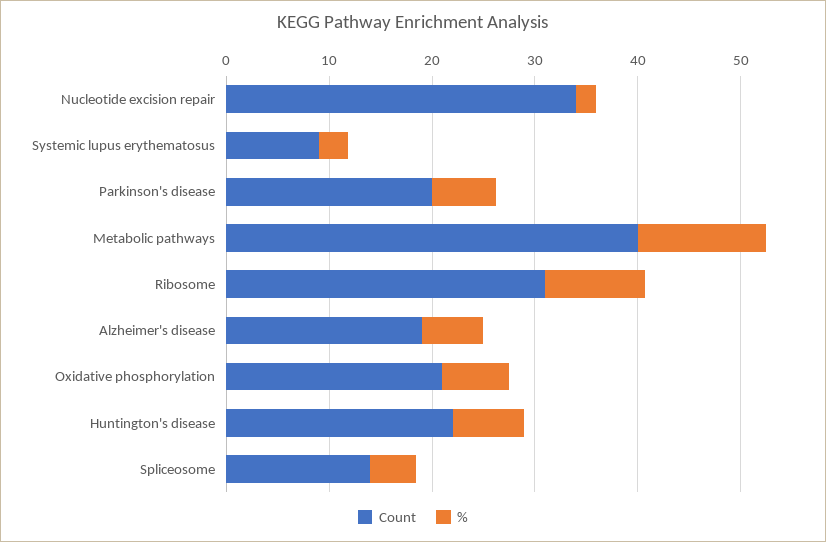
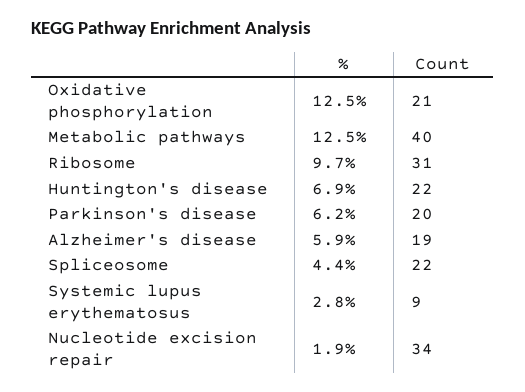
%, Oxidative phosphorylation: 6 -> 12.5
Count, Spliceosome: 14 -> 22

